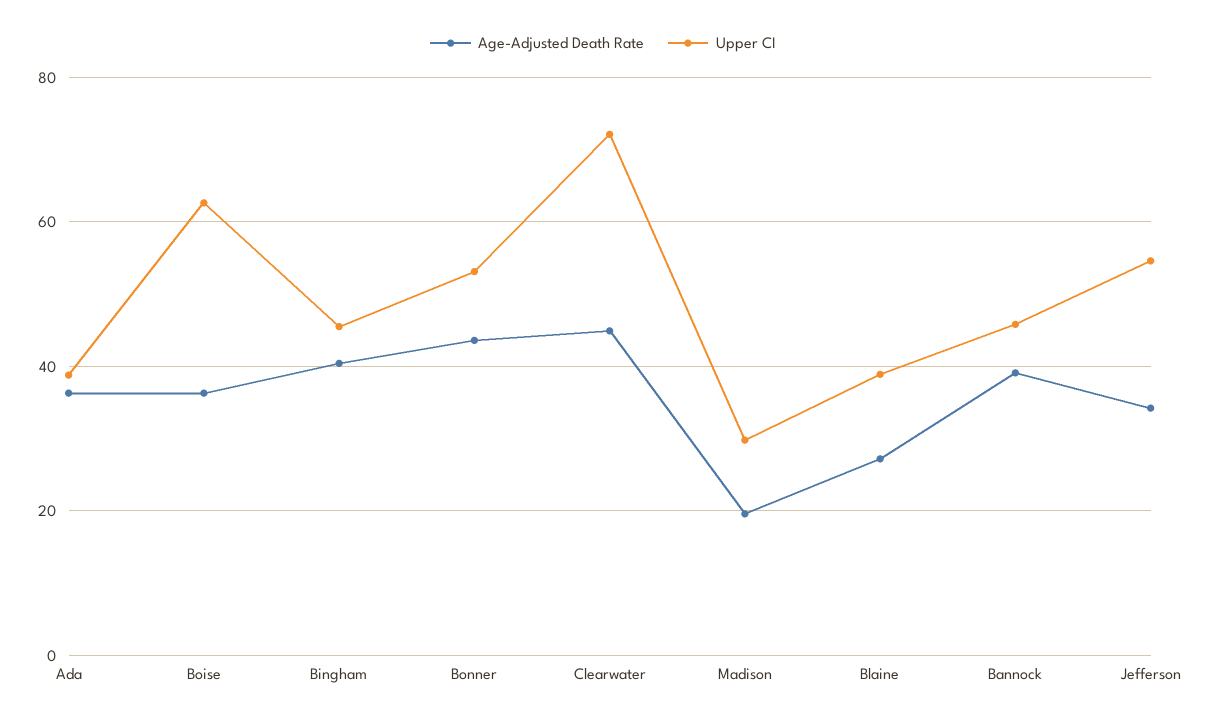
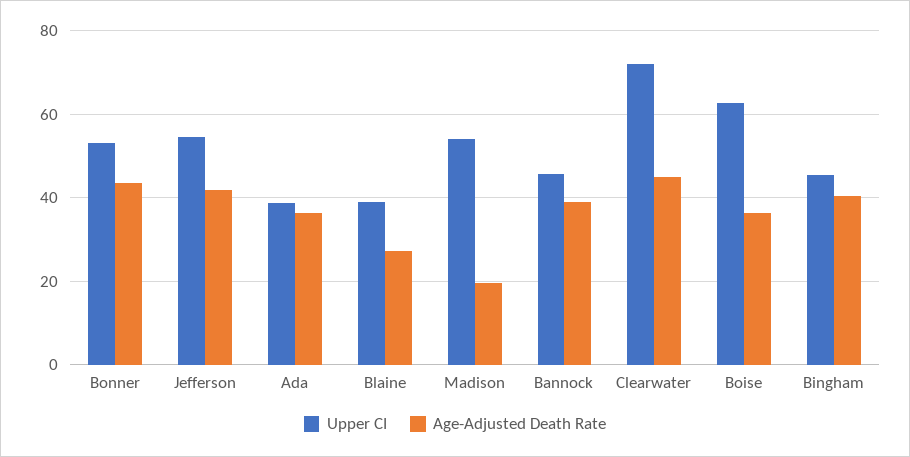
Upper CI, Madison: 30 -> 54
Age-Adjusted Death Rate, Jefferson: 34 -> 42

